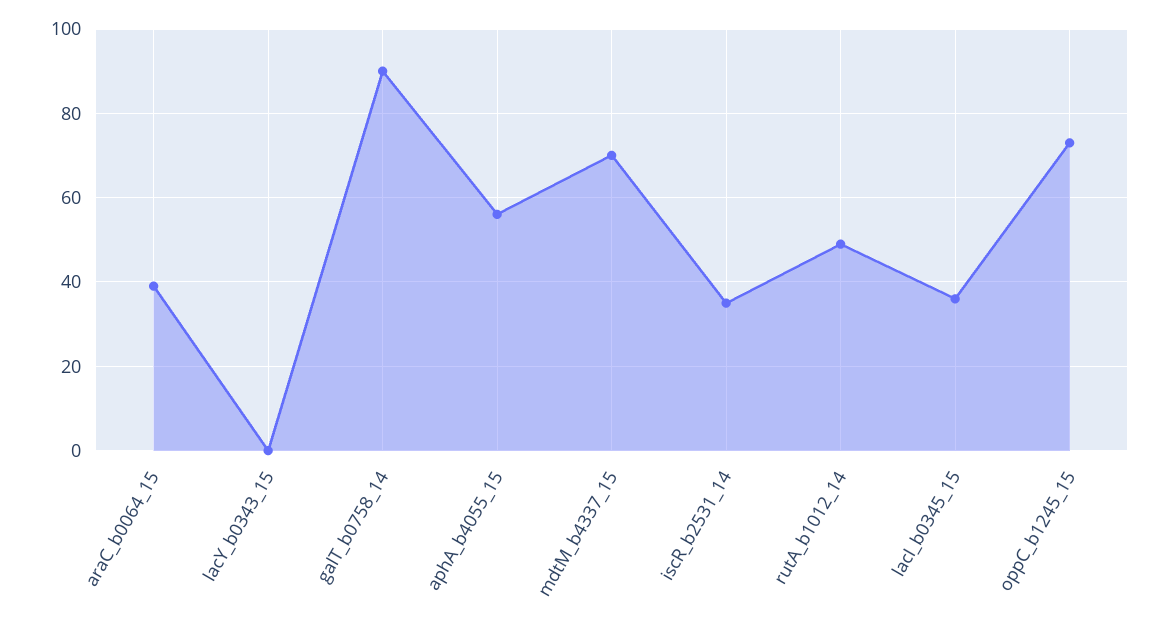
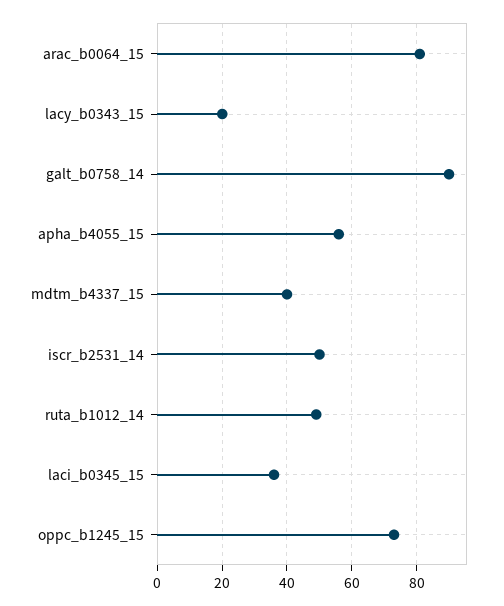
araC_b0064_15: 40 -> 80
lacY_b0343_15: 0 -> 20
mdtM_b4337_15: 70 -> 40
iscR_b2531_14: 35 -> 50

